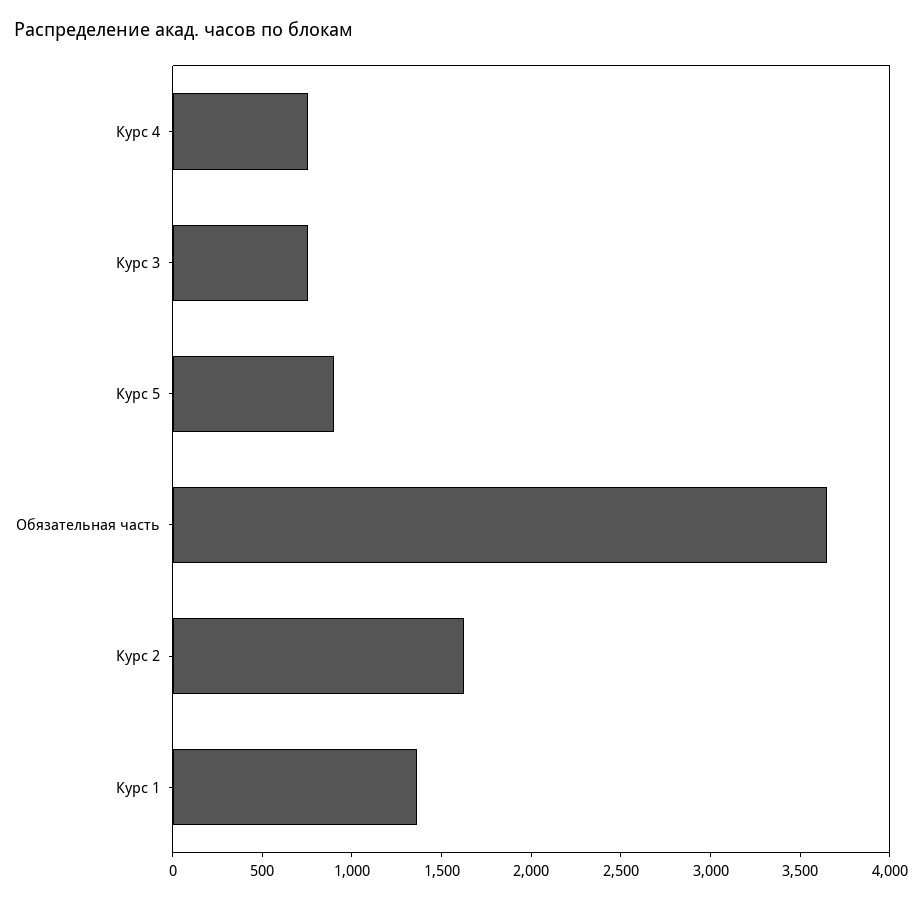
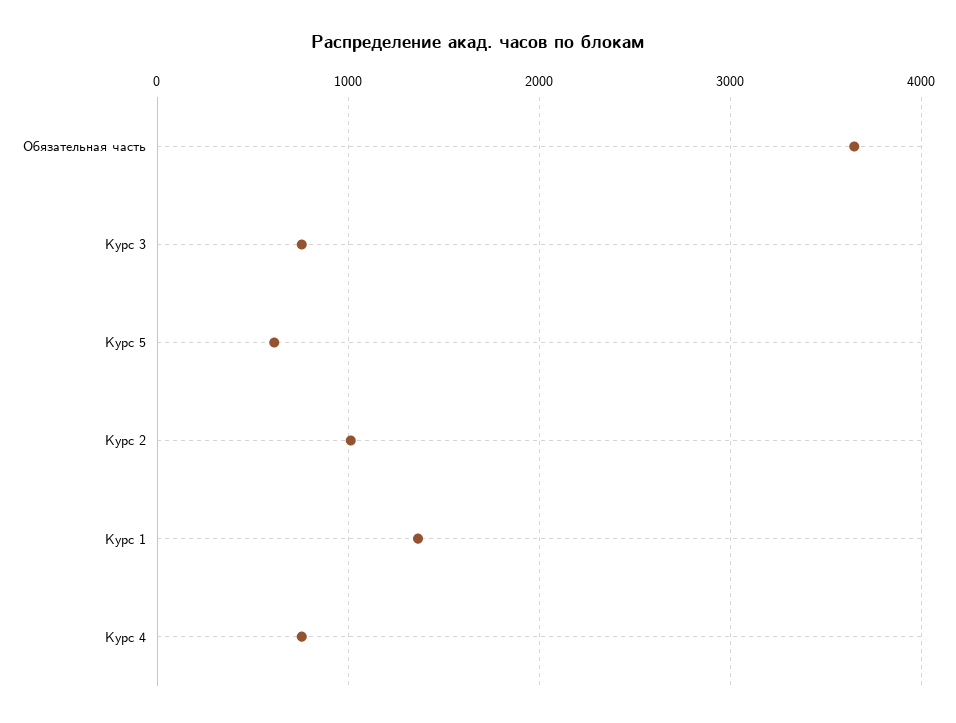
Курс 5: 900 -> 600
Курс 2: 1600 -> 1000

